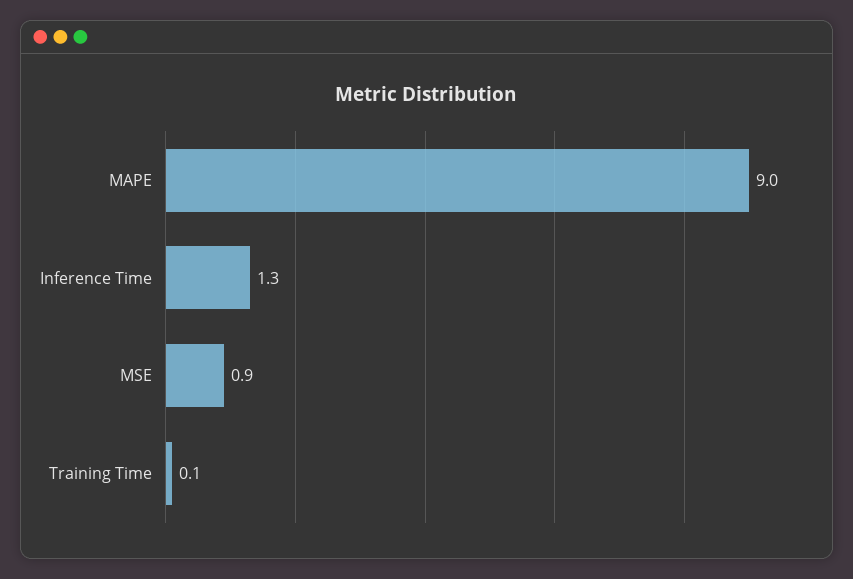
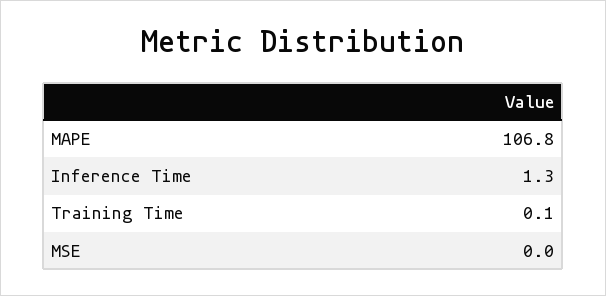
MAPE: 9 -> 106.8
MSE: 0.9 -> 0

